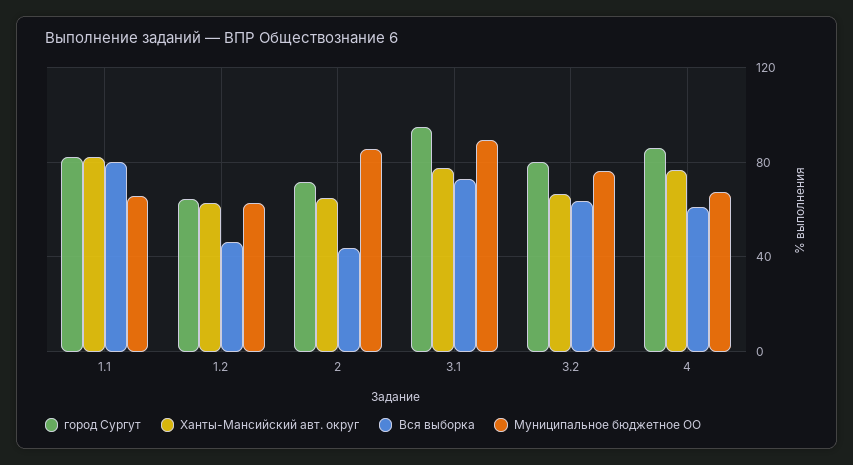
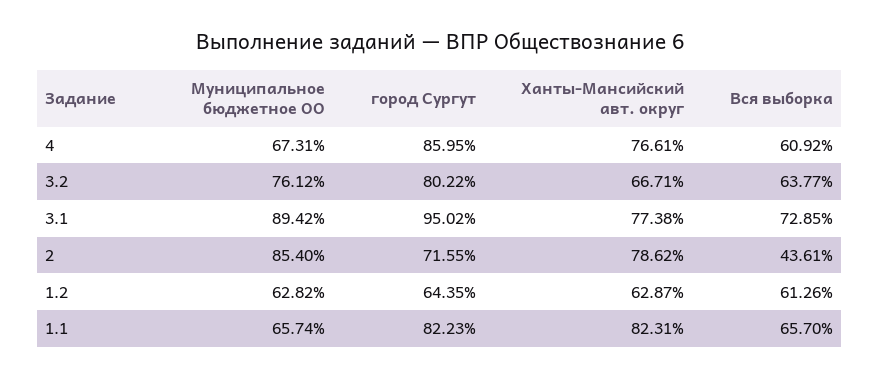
Вся выборка, 1.1: 80 -> 65.7
Вся выборка, 1.2: 45 -> 61.26
Ханты-Мансийский авт. округ, 2: 65 -> 78.62

